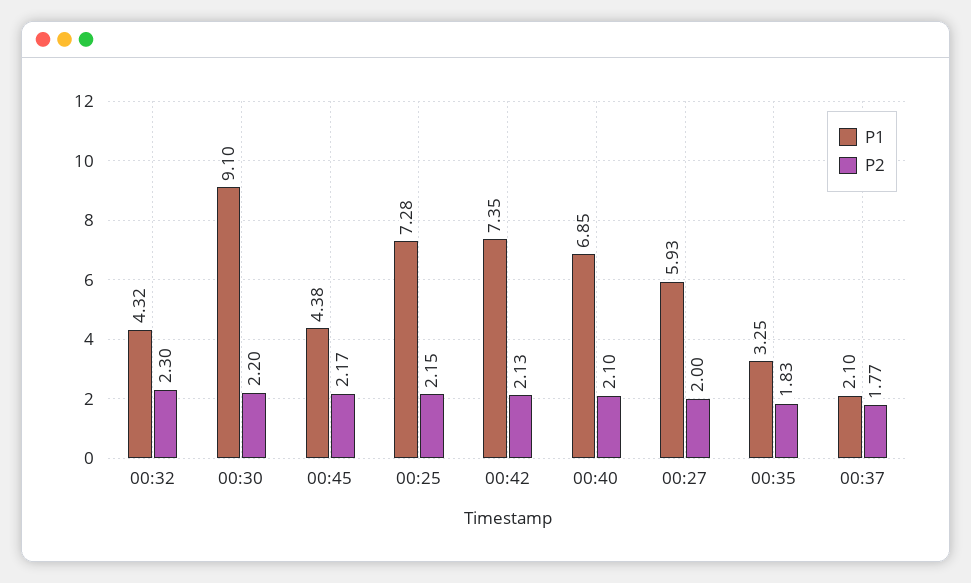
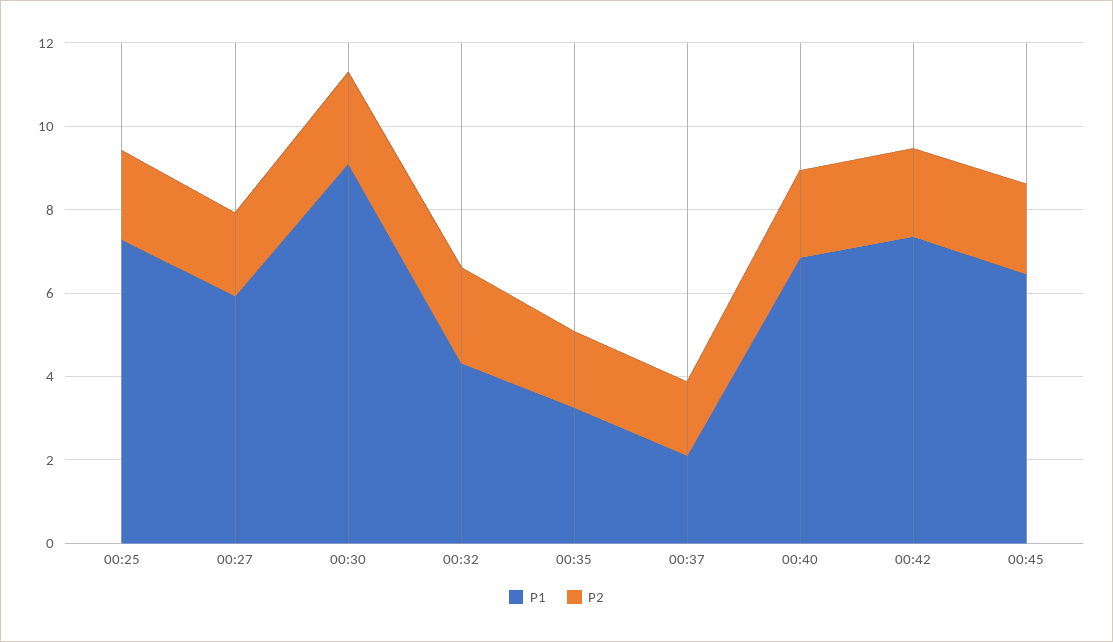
P1, 00:45: 4.38 -> 6.5

